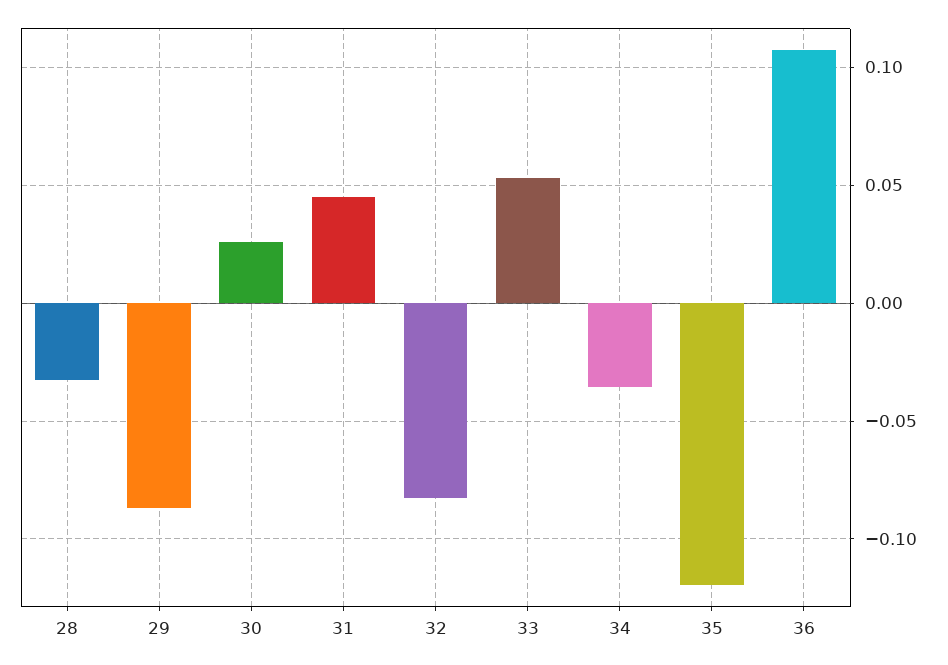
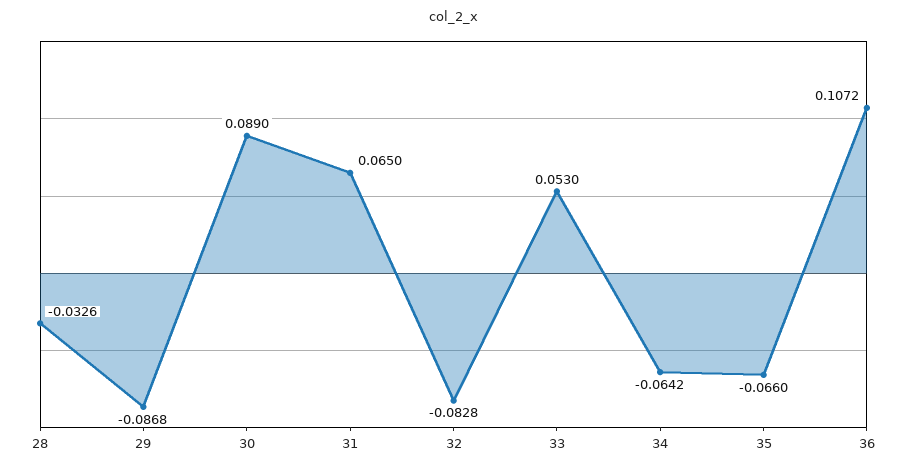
30: 0.025 -> 0.089
31: 0.045 -> 0.065
34: -0.035 -> -0.0642
35: -0.12 -> -0.066

